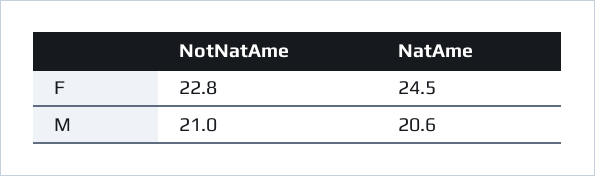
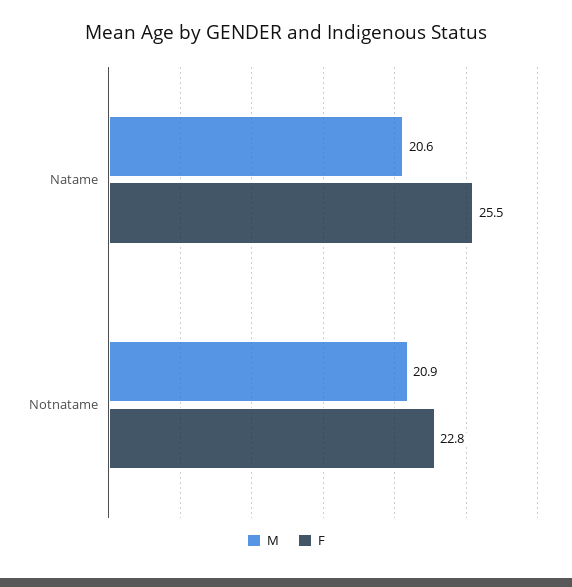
F, NatAme: 24.5 -> 25.5
M, NotNatAme: 21 -> 20.9

